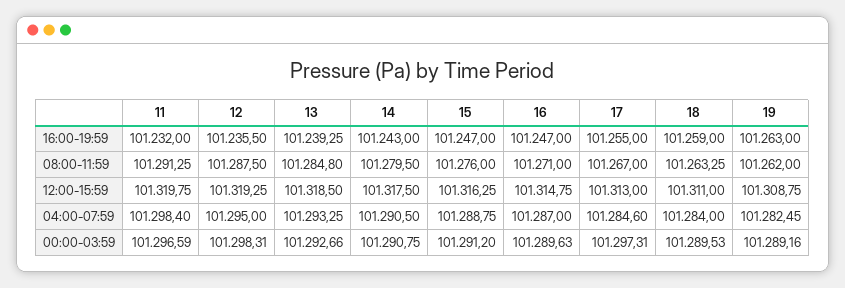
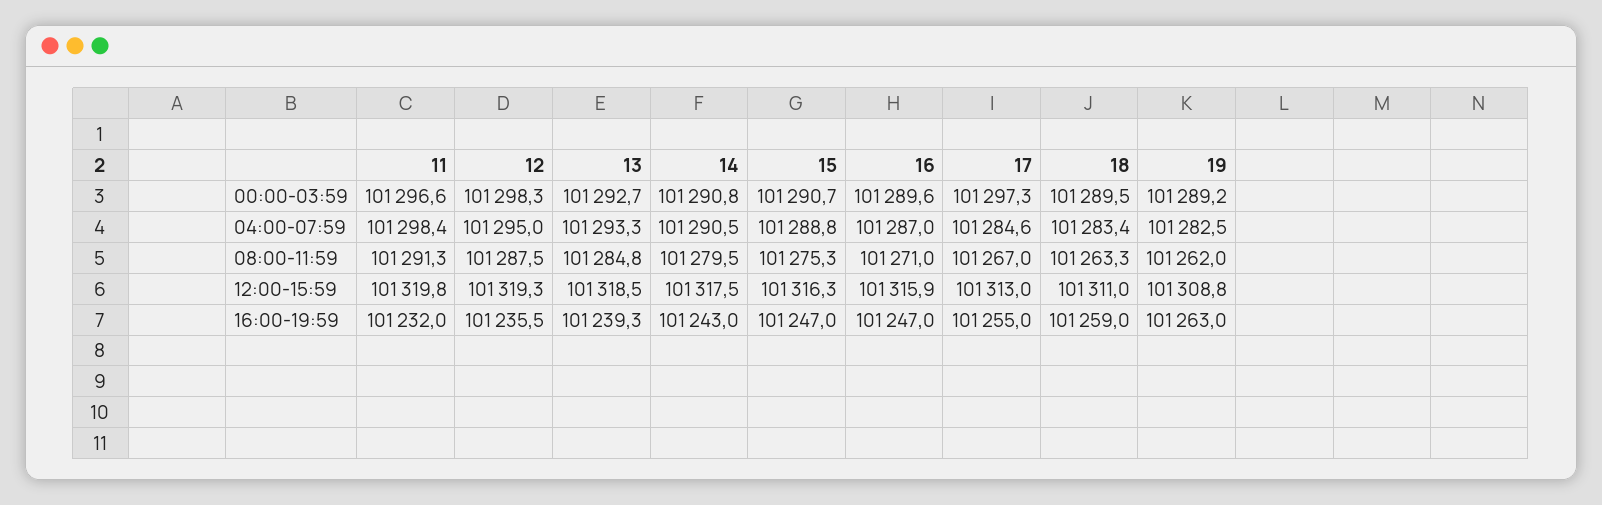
15, 08:00-11:59: 101276 -> 101275.3
16, 12:00-15:59: 101314.75 -> 101315.9
18, 04:00-07:59: 101284 -> 101283.4
15, 00:00-03:59: 101291.2 -> 101290.7

